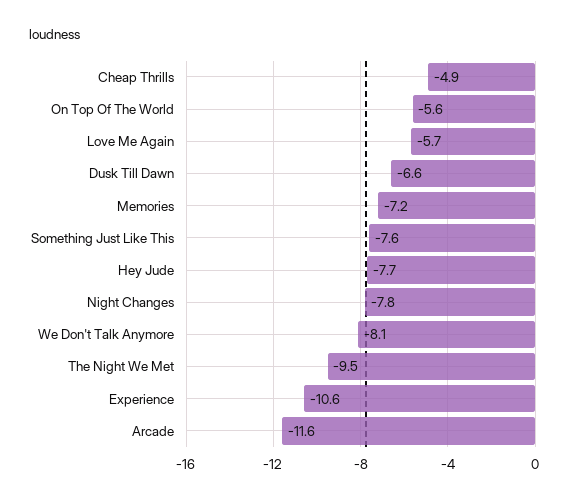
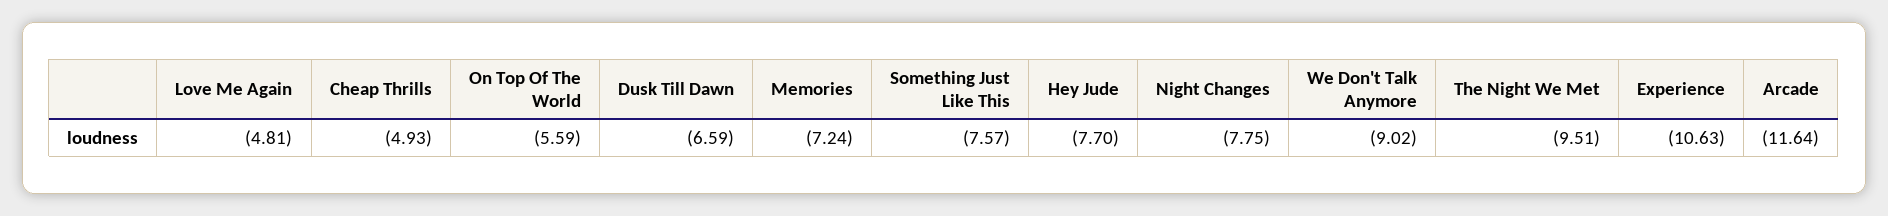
Love Me Again: -5.7 -> -4.81
We Don't Talk Anymore: -8.1 -> -9.02

